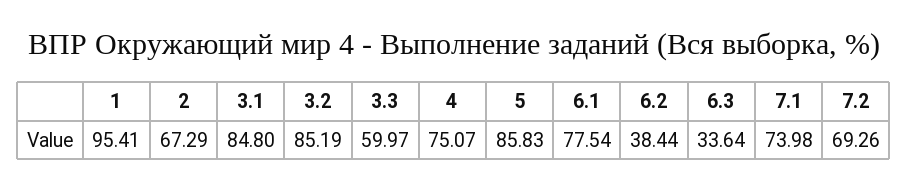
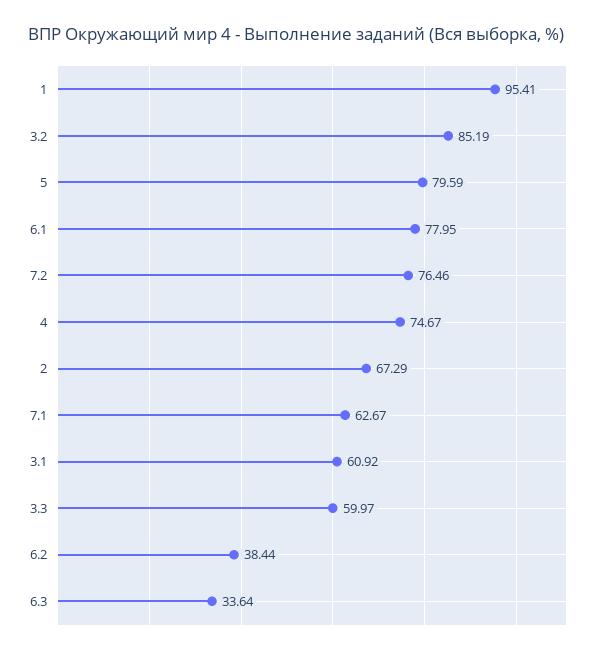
3.1: 84.8 -> 60.92
4: 75.07 -> 74.67
5: 85.83 -> 79.59
6.1: 77.54 -> 77.95
7.1: 73.98 -> 62.67
7.2: 69.26 -> 76.46

